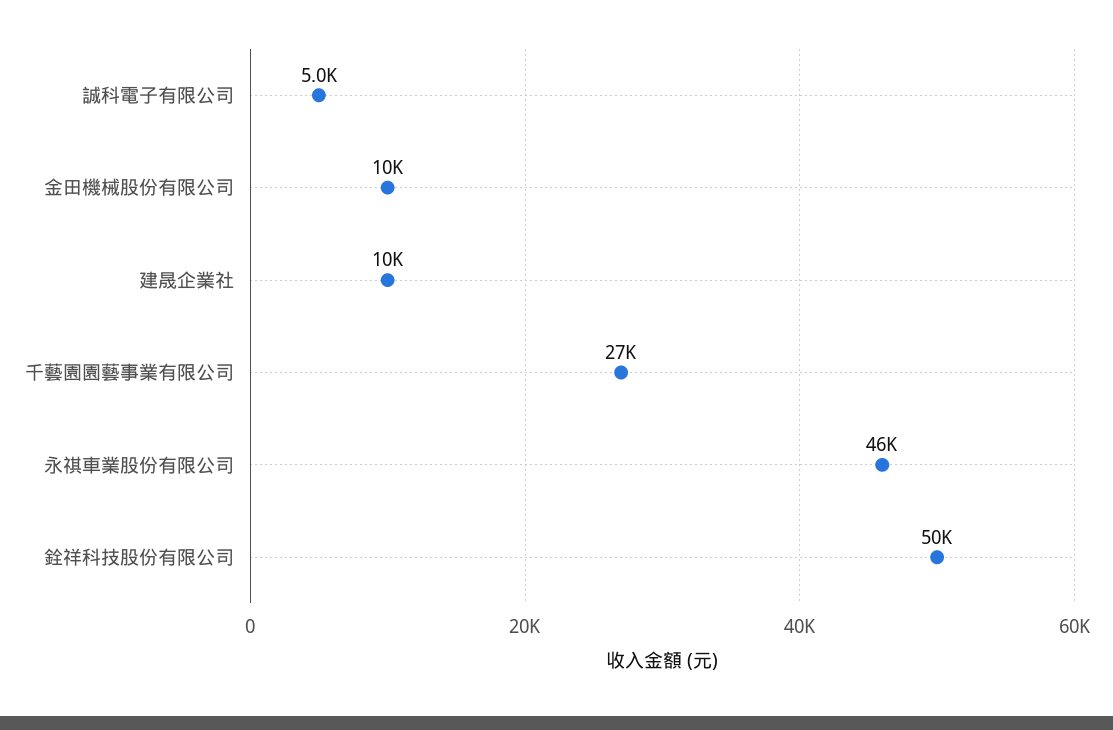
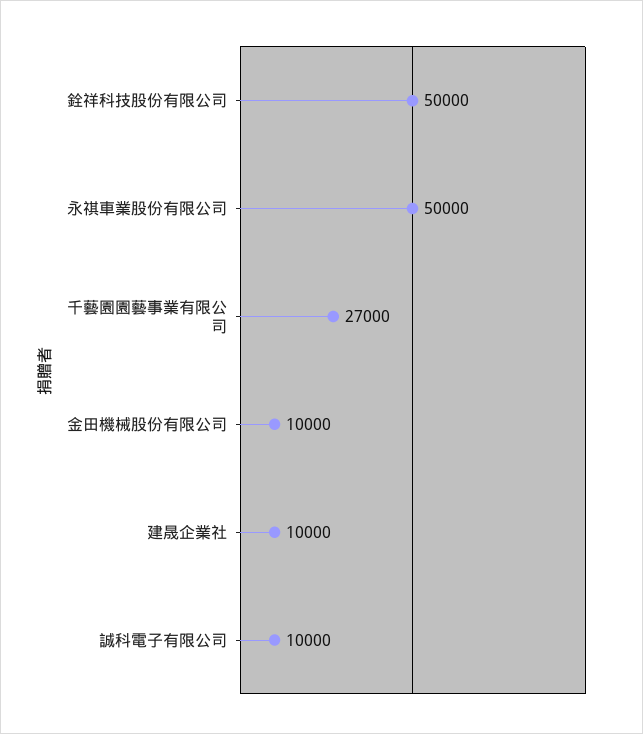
誠科電子有限公司: 5000 -> 10000
永祺車業股份有限公司: 46000 -> 50000

